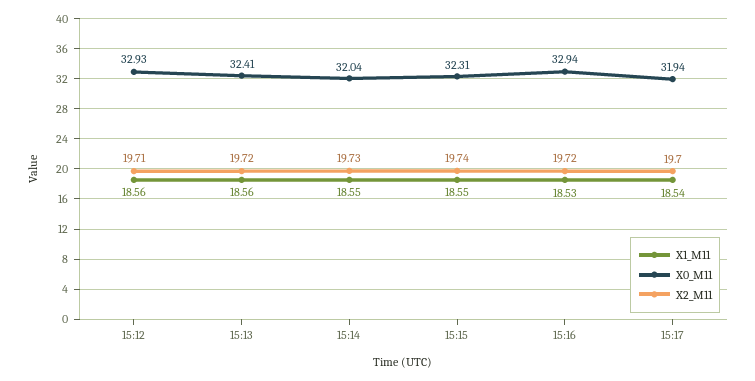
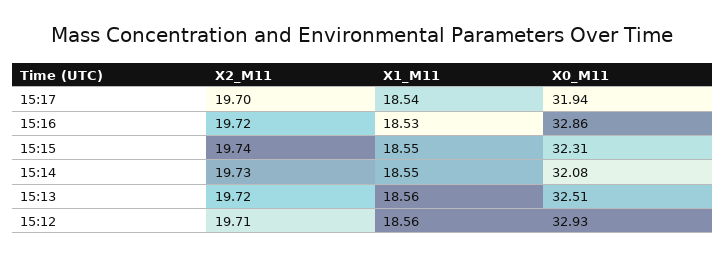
X0_M11, 15:13: 32.41 -> 32.51
X0_M11, 15:14: 32.04 -> 32.08
X0_M11, 15:16: 32.94 -> 32.86

